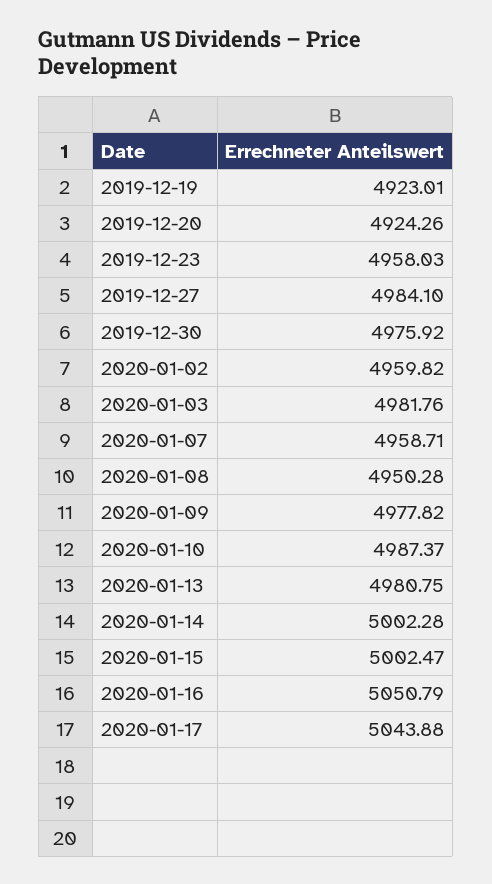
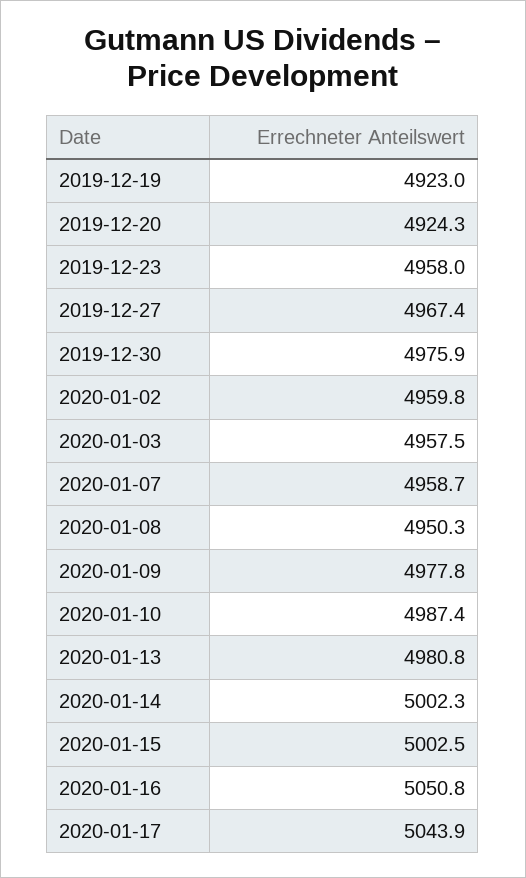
2019-12-27: 4984.1 -> 4967.4
2020-01-03: 4981.76 -> 4957.5

